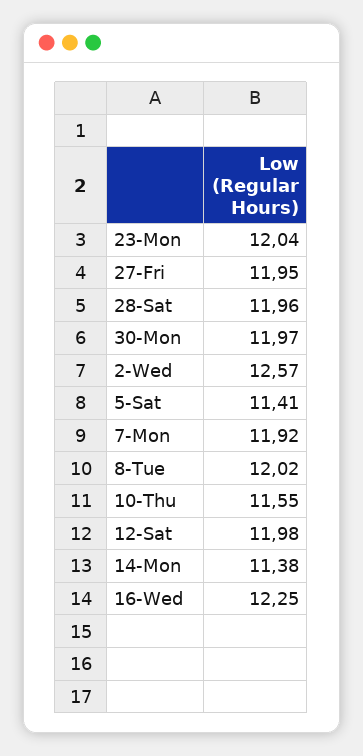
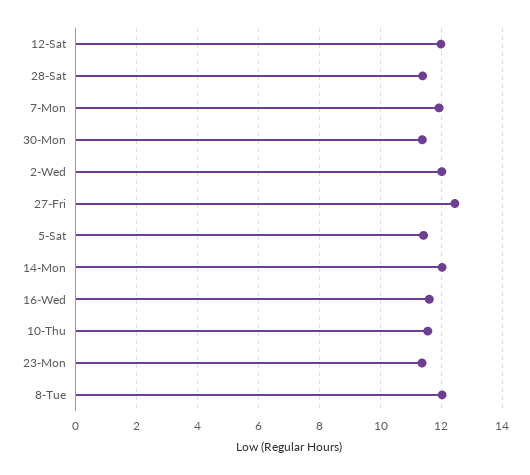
23-Mon: 12.04 -> 11.4
27-Fri: 11.95 -> 12.4
28-Sat: 11.96 -> 11.4
30-Mon: 11.97 -> 11.4
2-Wed: 12.57 -> 12
14-Mon: 11.38 -> 12
16-Wed: 12.25 -> 11.6

